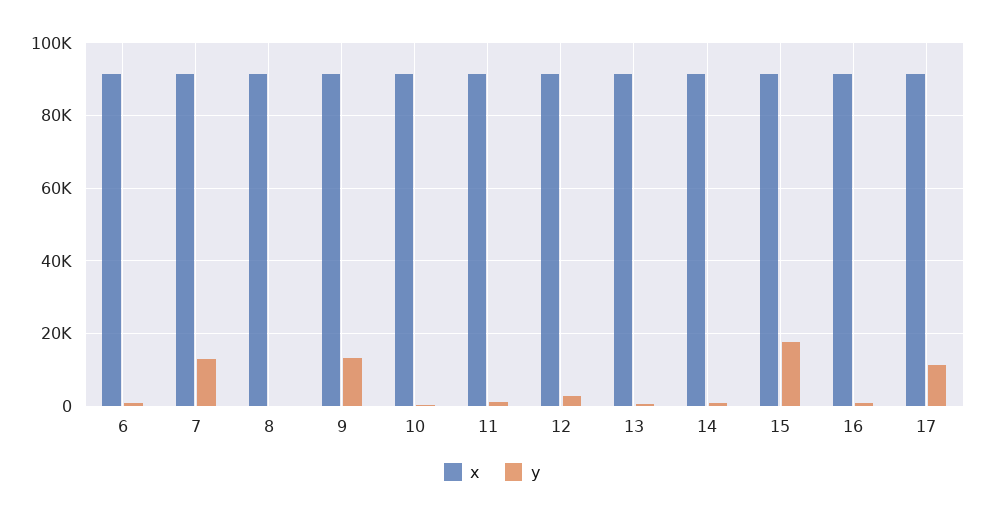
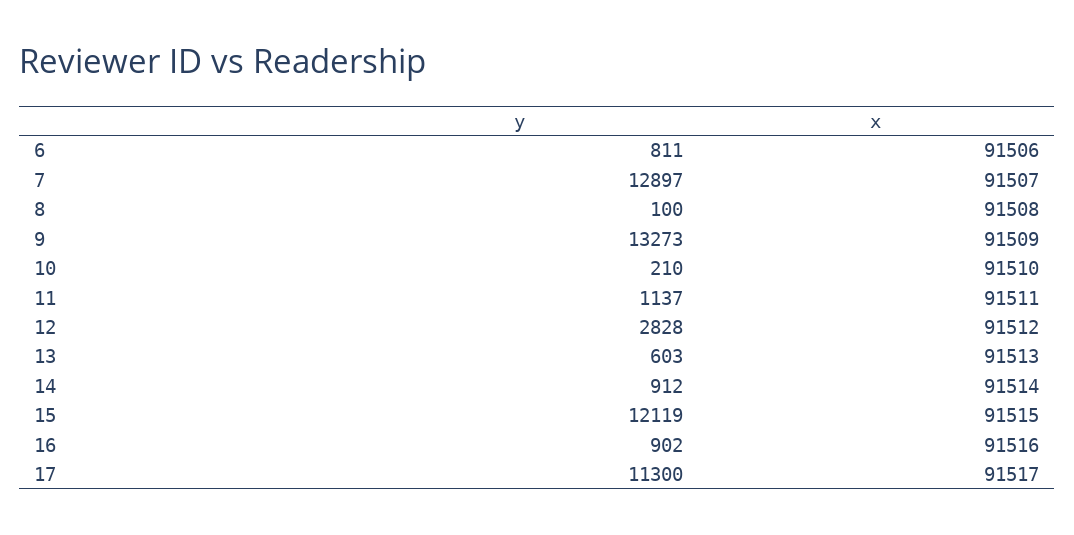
y, 15: 18000 -> 12119

